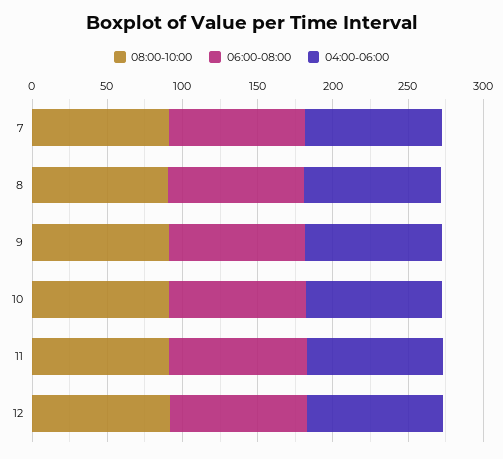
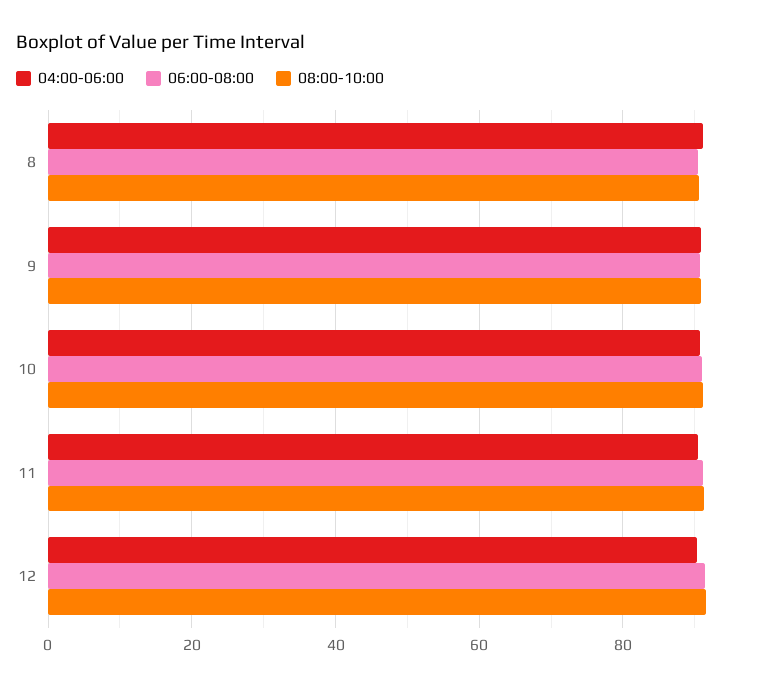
08:00-10:00, 7: 90 -> none
06:00-08:00, 7: 90 -> none
04:00-06:00, 7: 90 -> none

